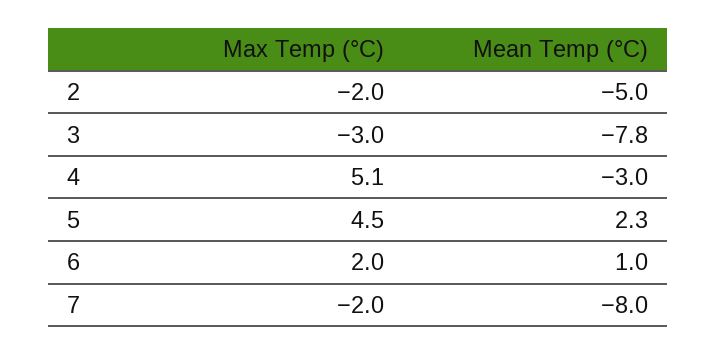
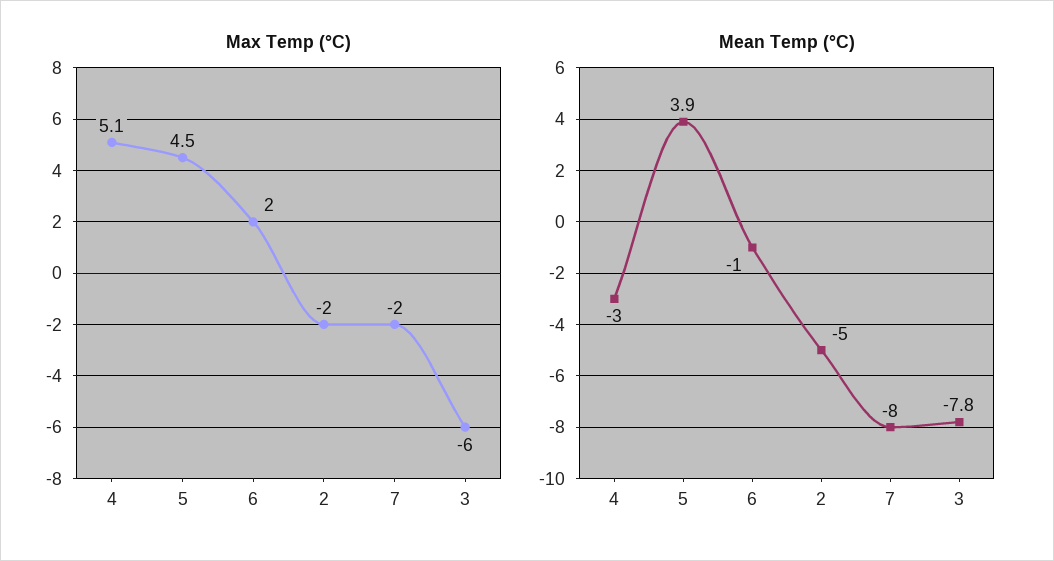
Max Temp (°C), 3: -3 -> -6
Mean Temp (°C), 5: 2.3 -> 3.9
Mean Temp (°C), 6: 1 -> -1

